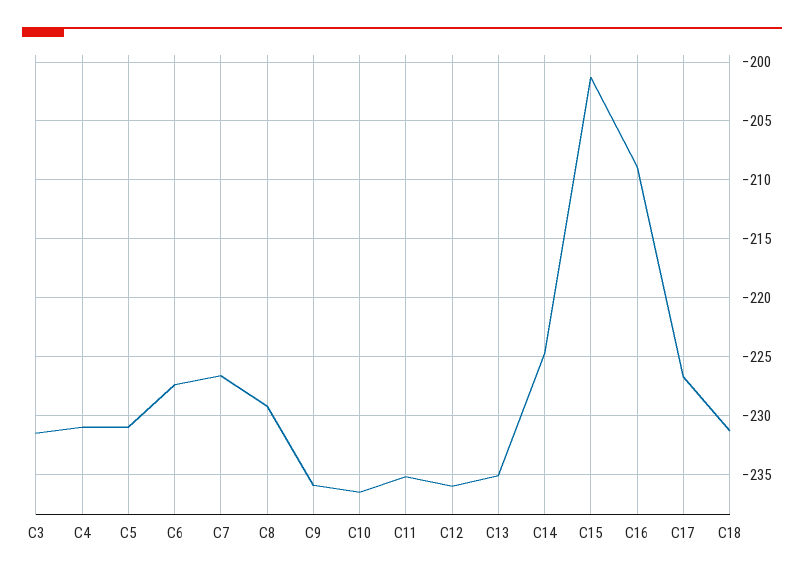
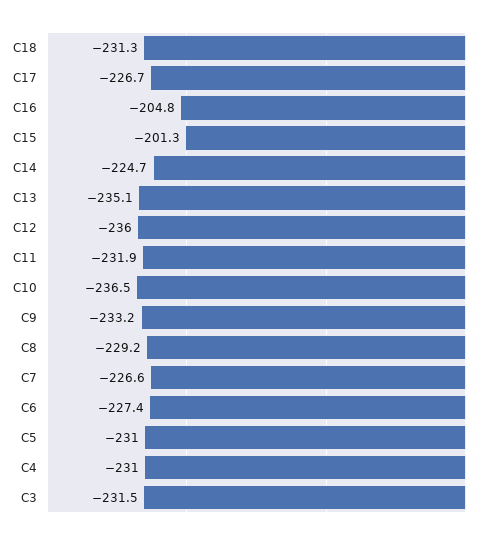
C9: -236 -> -233.2
C11: -235 -> -231.9
C16: -209 -> -204.8

